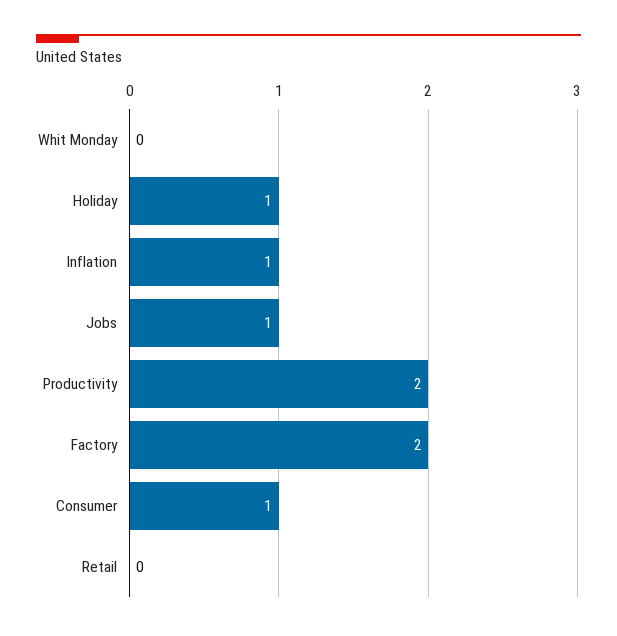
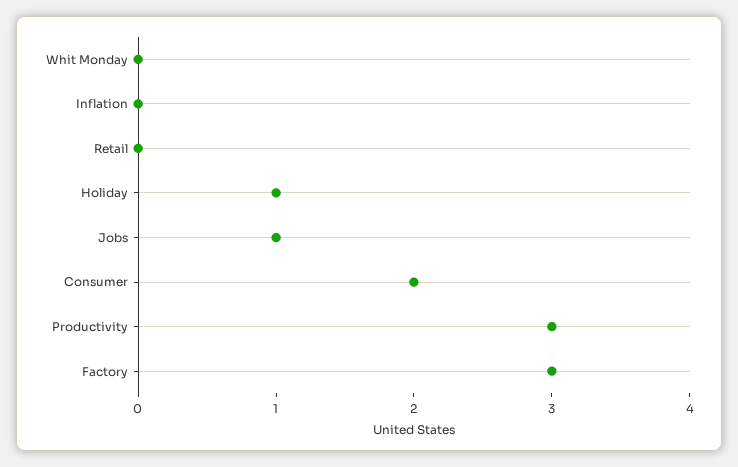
Inflation: 1 -> 0
Productivity: 2 -> 3
Factory: 2 -> 3
Consumer: 1 -> 2

